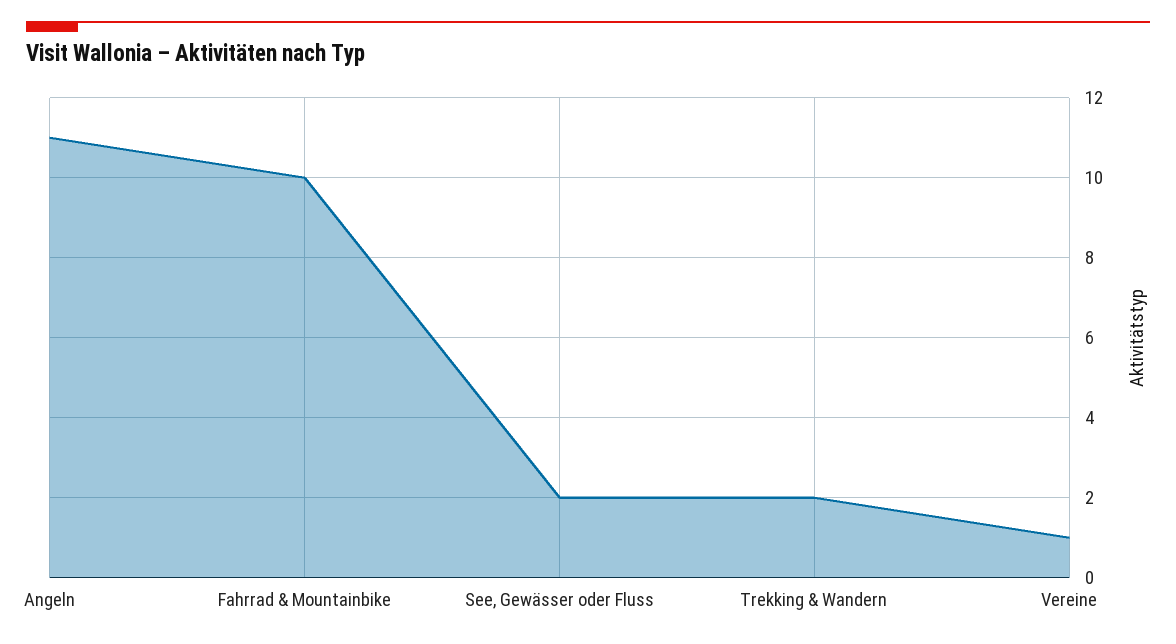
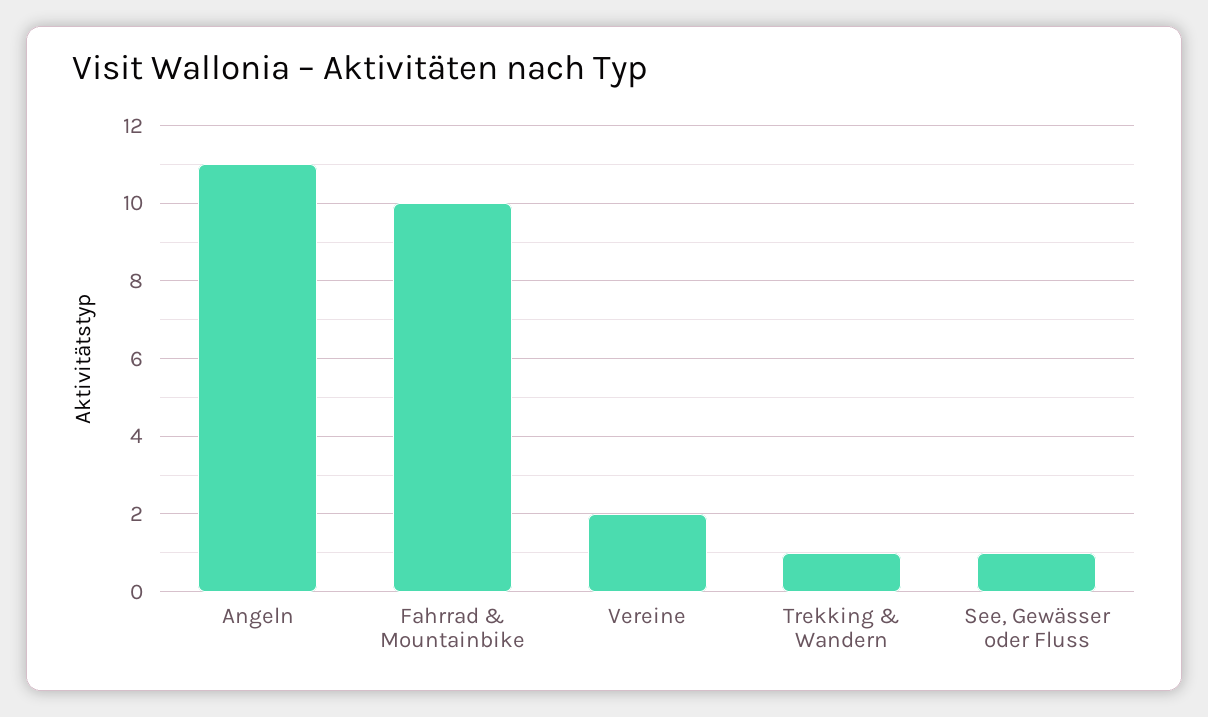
See, Gewässer oder Fluss: 2 -> 1
Trekking & Wandern: 2 -> 1
Vereine: 1 -> 2

